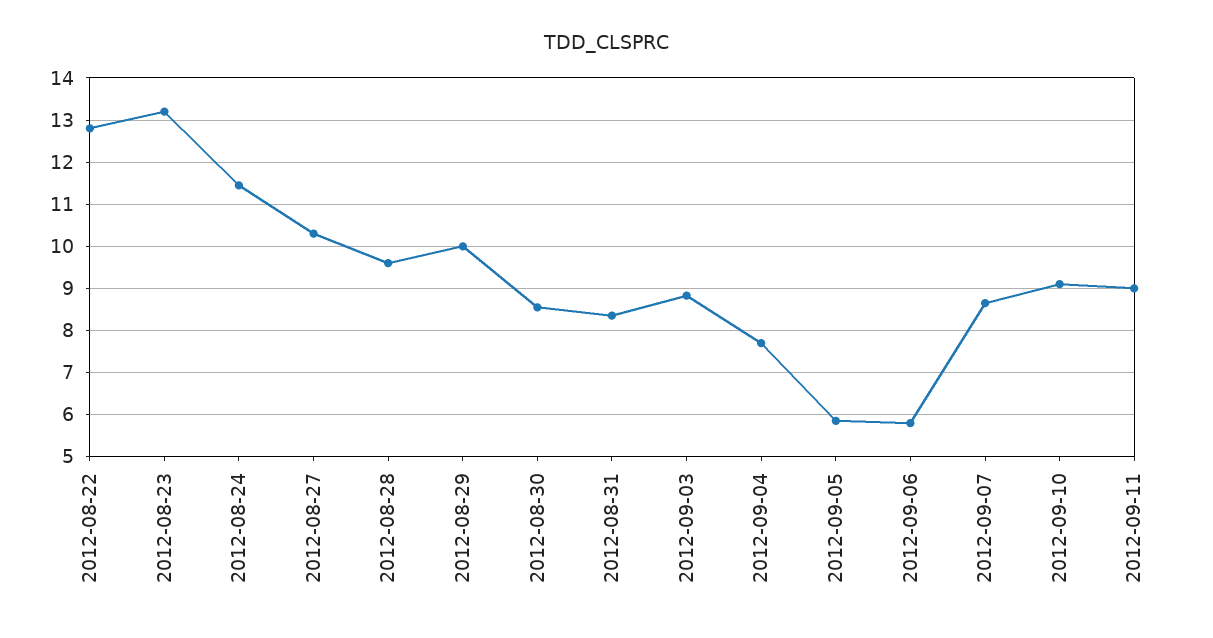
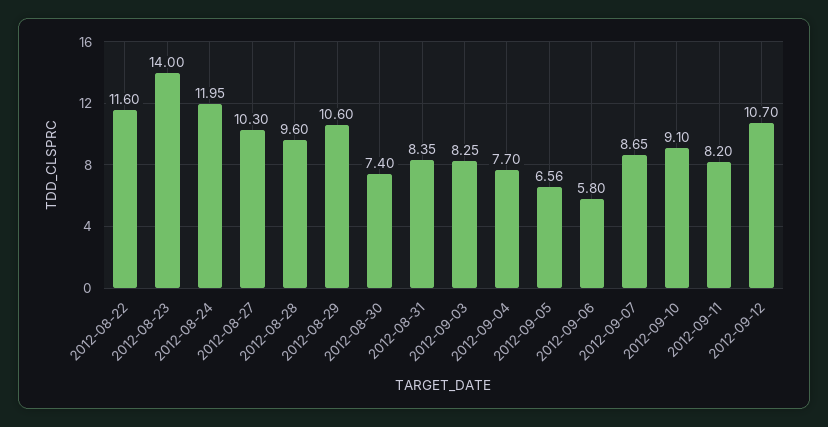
2012-08-22: 12.8 -> 11.6
2012-08-23: 13.2 -> 14
2012-08-24: 11.4 -> 11.95
2012-08-29: 10 -> 10.6
2012-08-30: 8.6 -> 7.4
2012-09-03: 8.8 -> 8.25
2012-09-05: 5.8 -> 6.56
2012-09-11: 9 -> 8.2
2012-09-12: none -> 10.7

